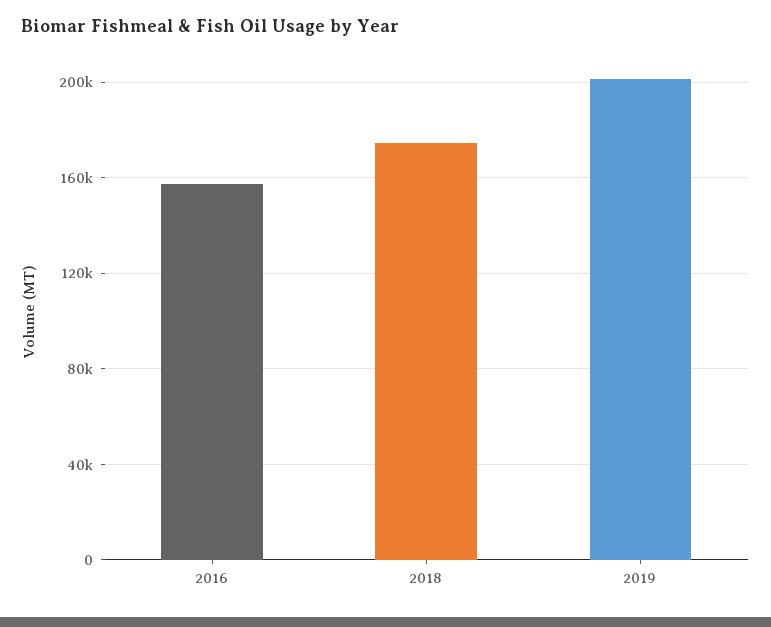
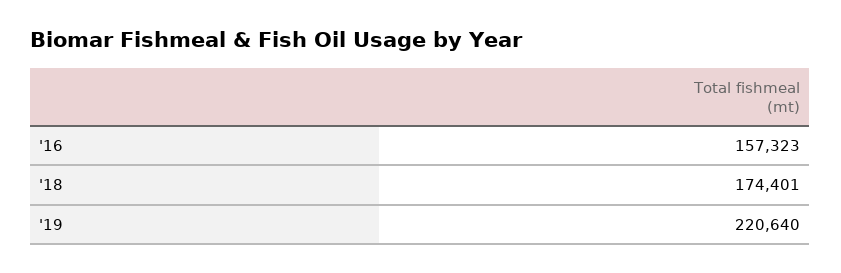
2019: 200000 -> 220640

